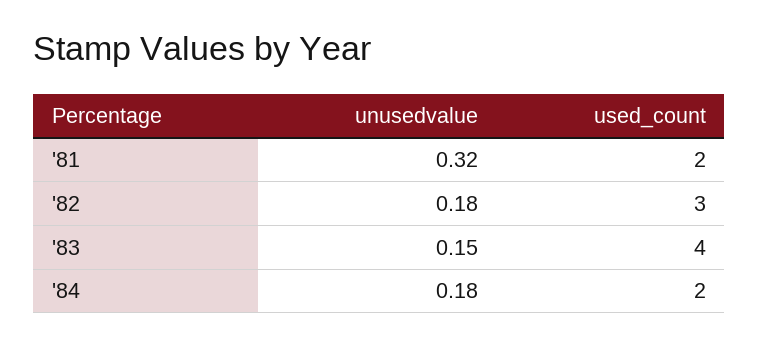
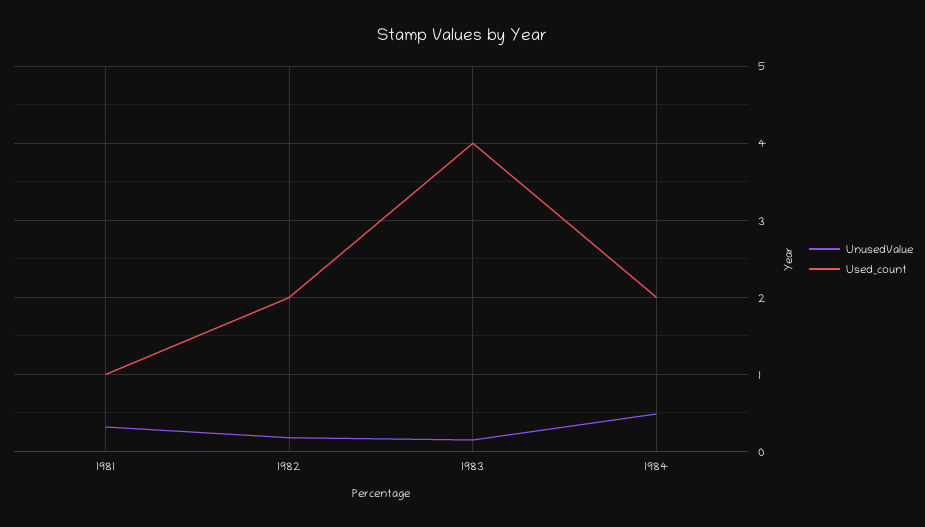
used_count, '81: 2 -> 1
used_count, '82: 3 -> 2
unusedvalue, '84: 0.18 -> 0.5

